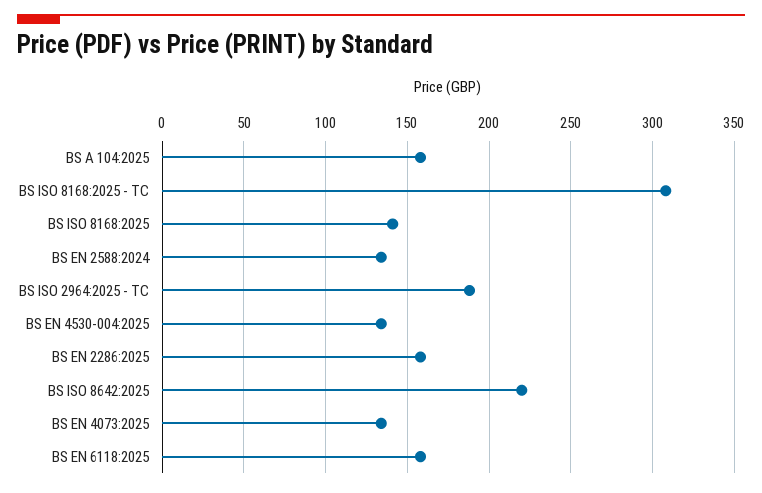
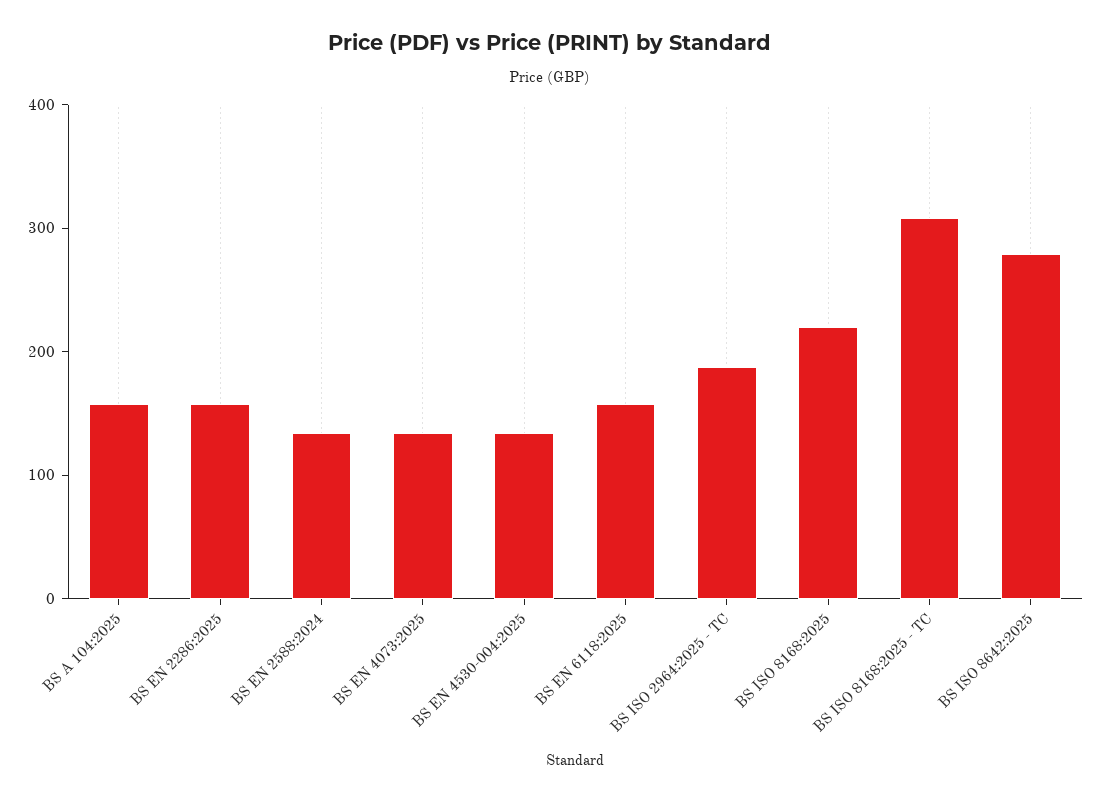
BS ISO 8168:2025: 140 -> 220
BS ISO 8642:2025: 220 -> 280

